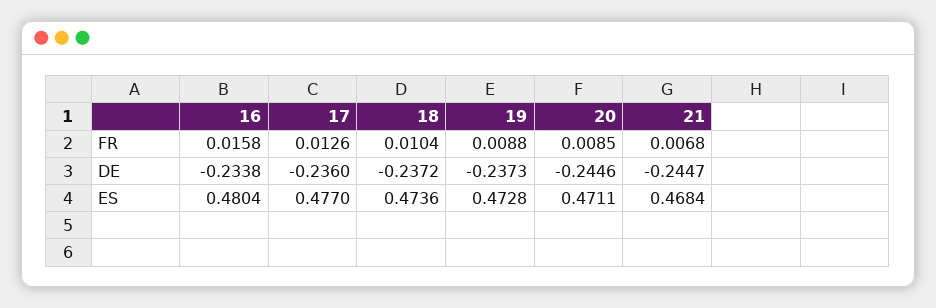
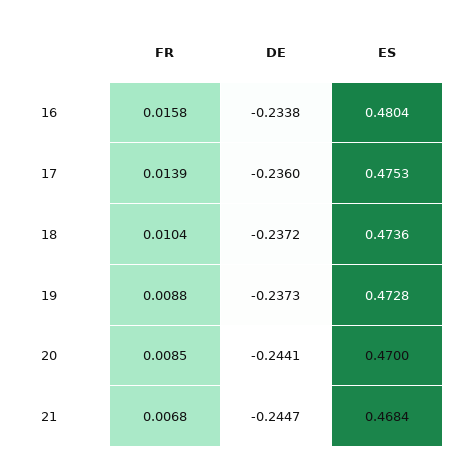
17, FR: 0.0126 -> 0.0139
20, DE: -0.2446 -> -0.2441
17, ES: 0.477 -> 0.4753
20, ES: 0.4711 -> 0.47

